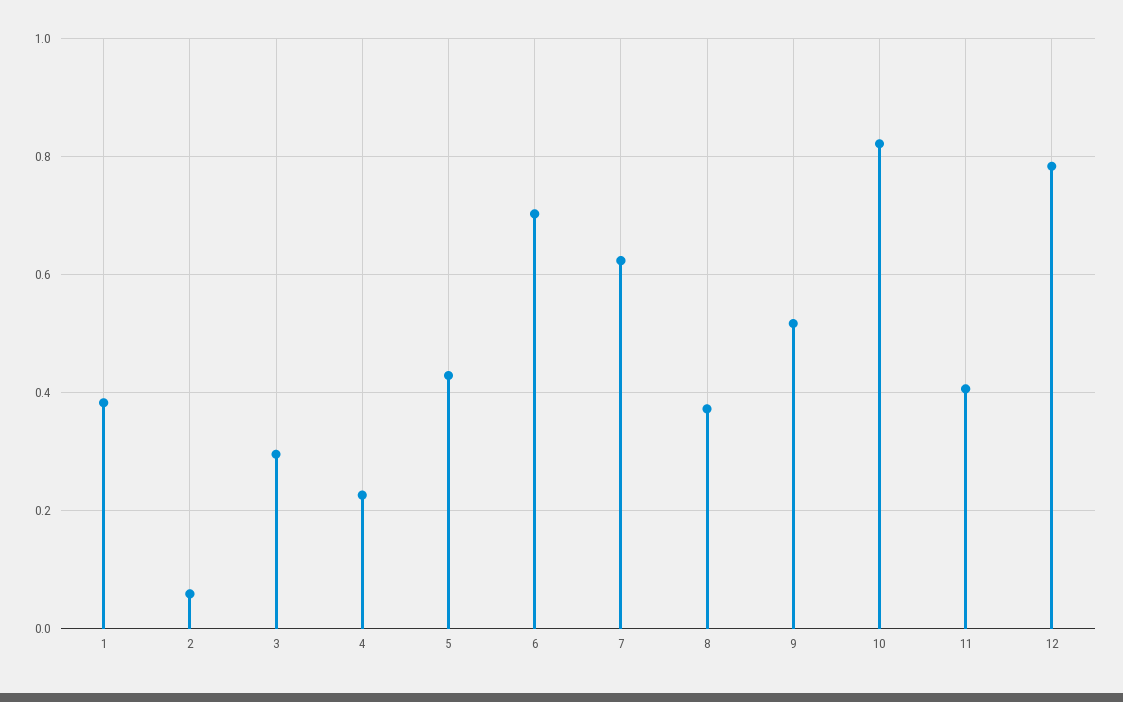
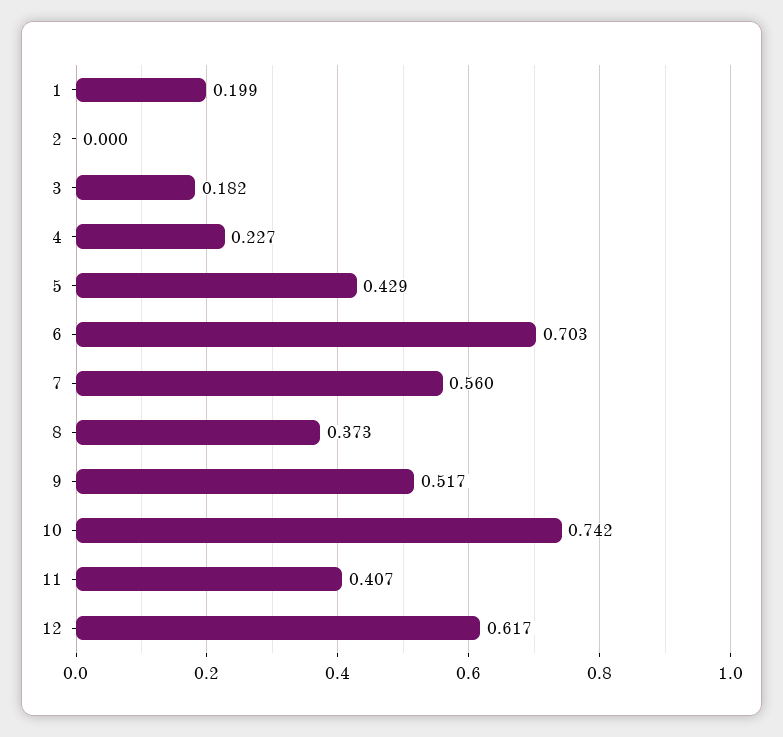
1: 0.38 -> 0.199
2: 0.06 -> 0
3: 0.3 -> 0.182
7: 0.62 -> 0.56
10: 0.82 -> 0.742
12: 0.78 -> 0.617

